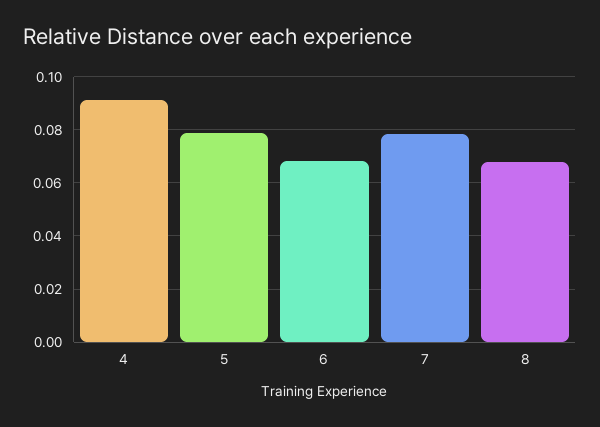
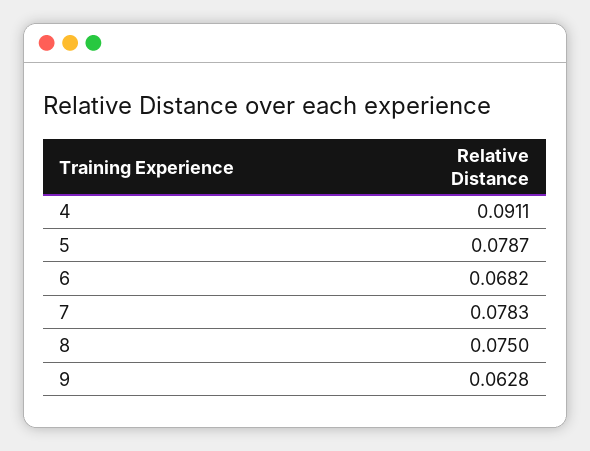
8: 0.0675 -> 0.075
9: none -> 0.0628

